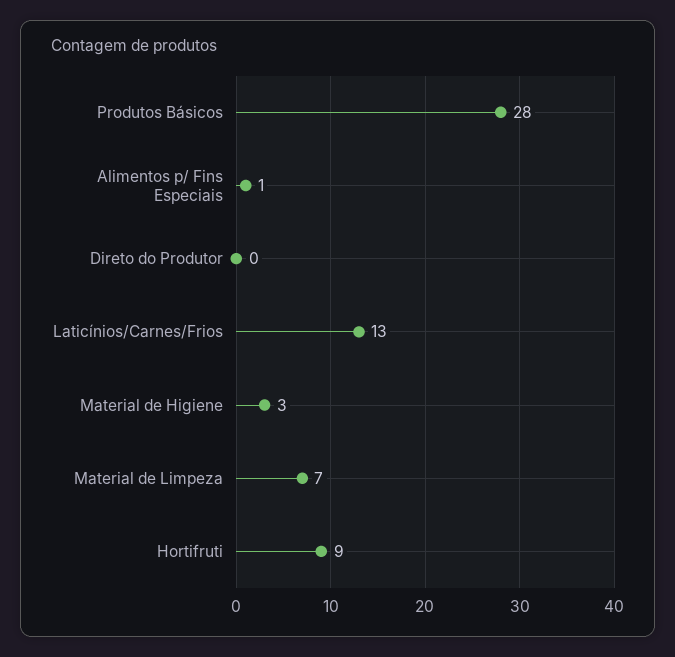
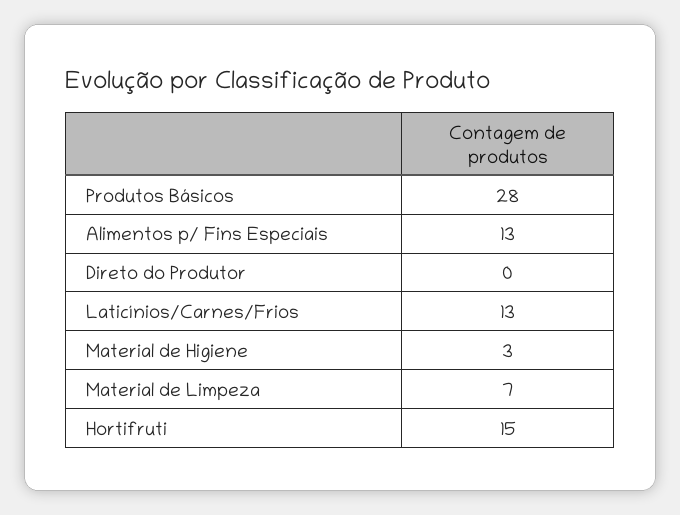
Alimentos p/ Fins Especiais: 1 -> 13
Hortifruti: 9 -> 15

